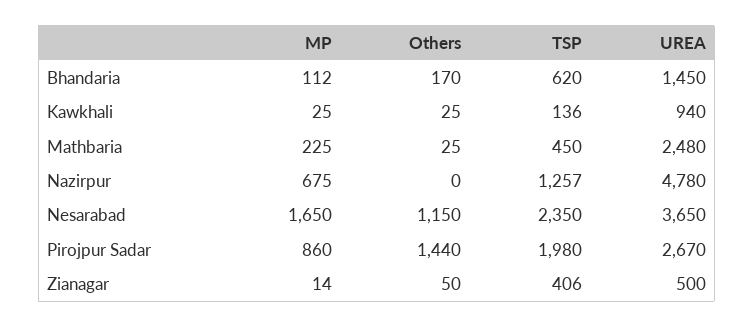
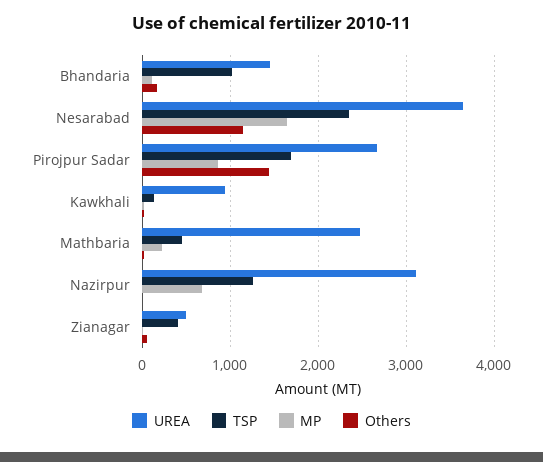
TSP, Bhandaria: 620 -> 1000
UREA, Nazirpur: 4780 -> 3100
TSP, Pirojpur Sadar: 1980 -> 1700

